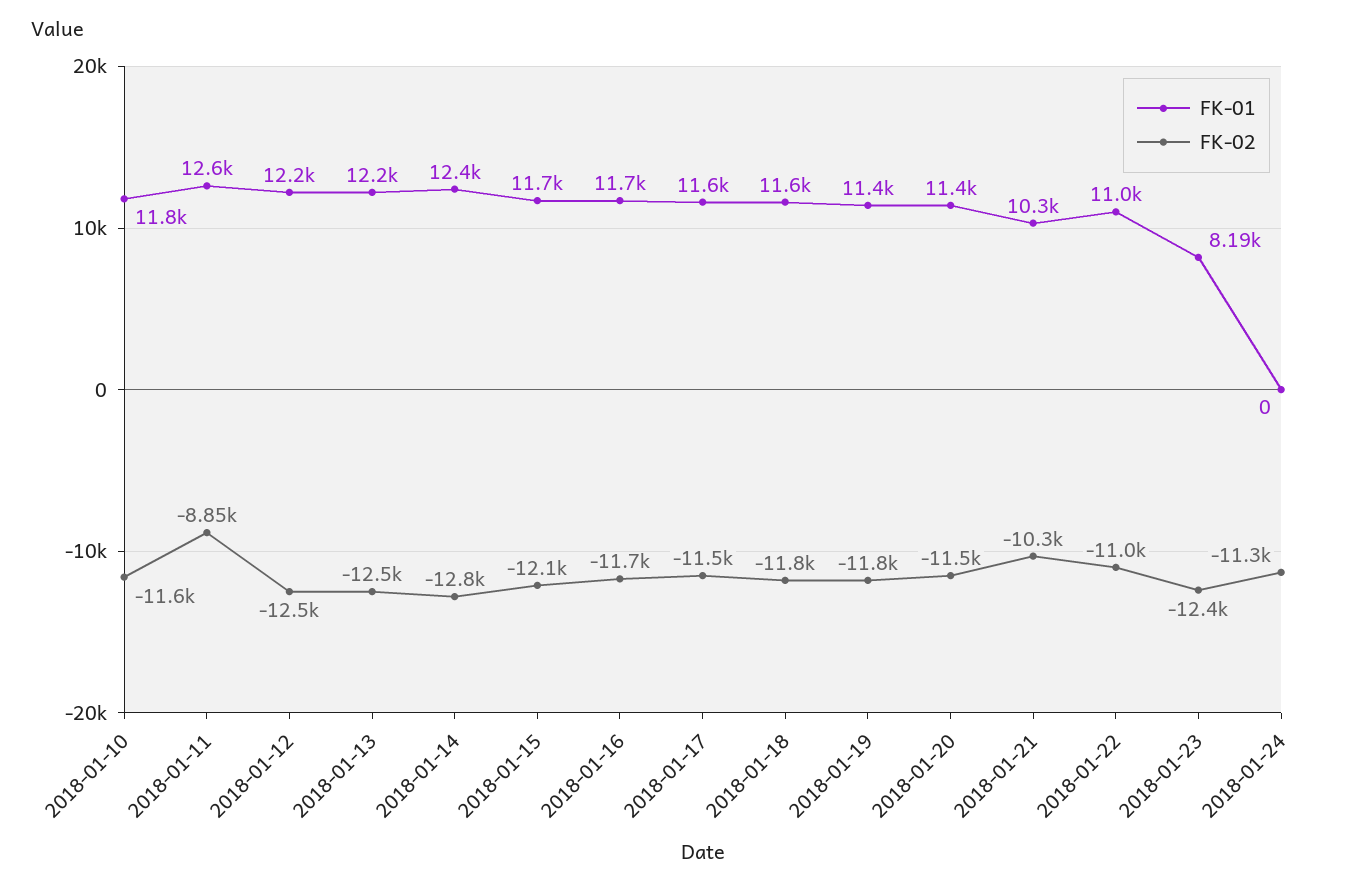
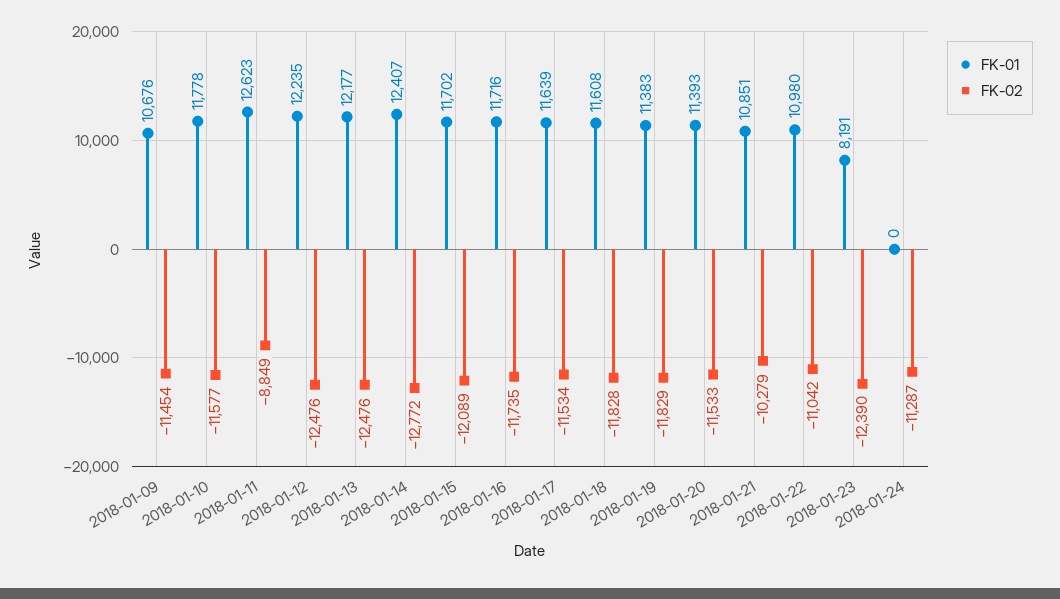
FK-01, 2018-01-21: 10300 -> 10851
FK-01, 2018-01-09: none -> 10676
FK-02, 2018-01-09: none -> -11454

